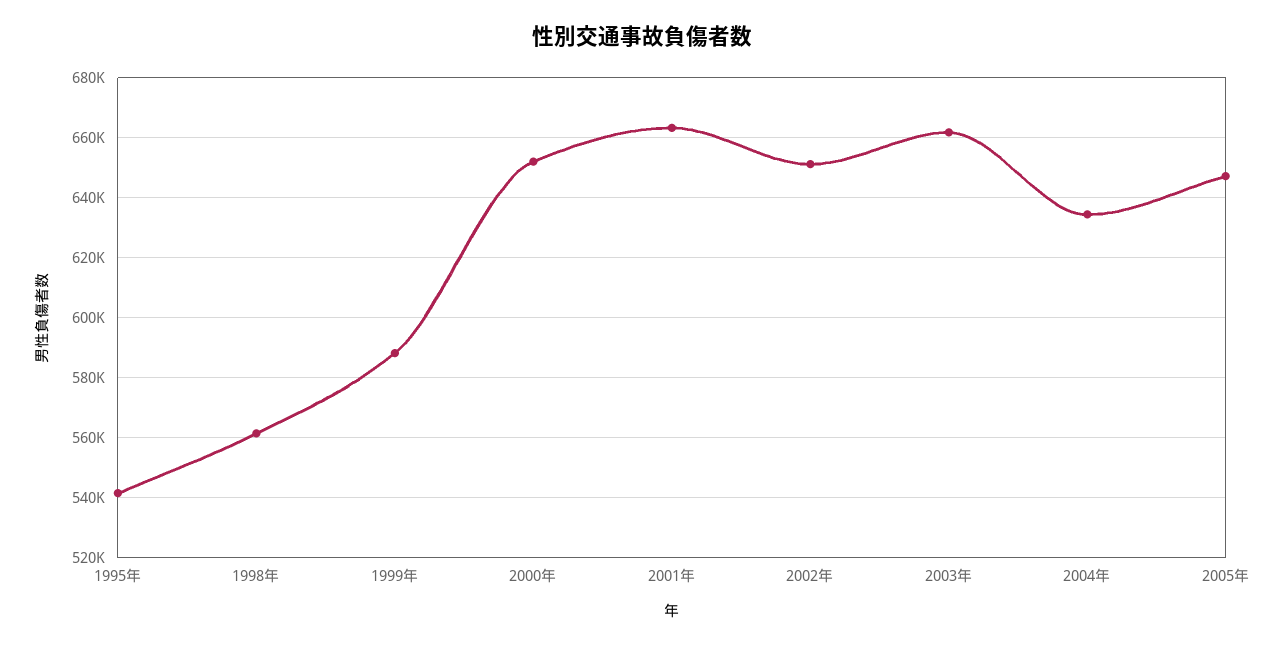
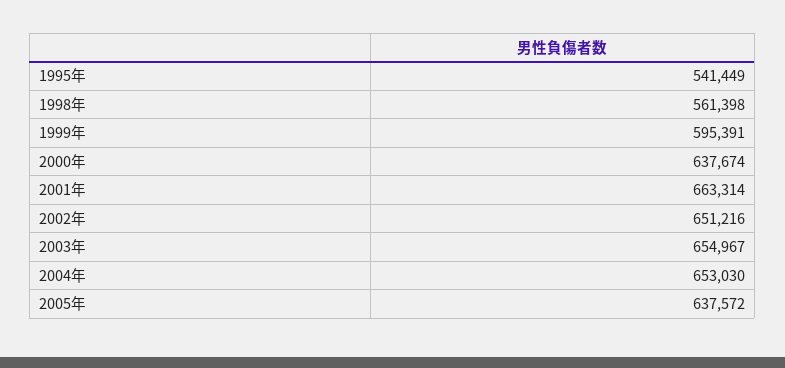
1999年: 587500 -> 595391
2000年: 652500 -> 637674
2003年: 662500 -> 654967
2004年: 635000 -> 653030
2005年: 647500 -> 637572

